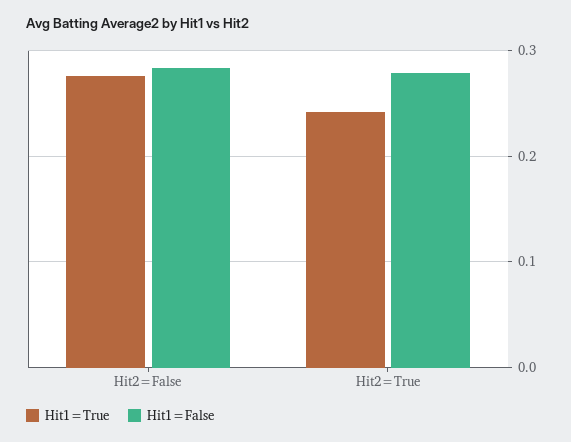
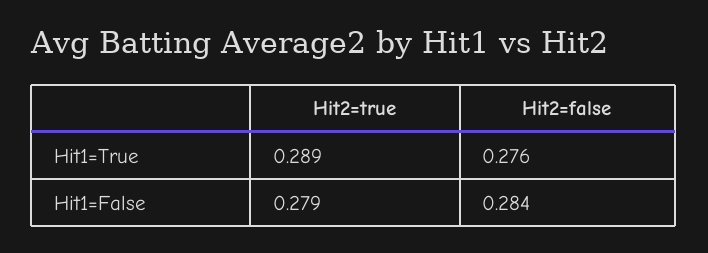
Hit1=True, Hit2=True: 0.24 -> 0.289

